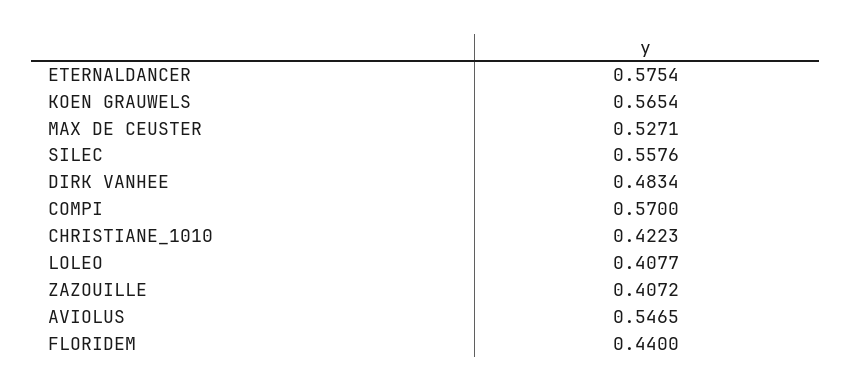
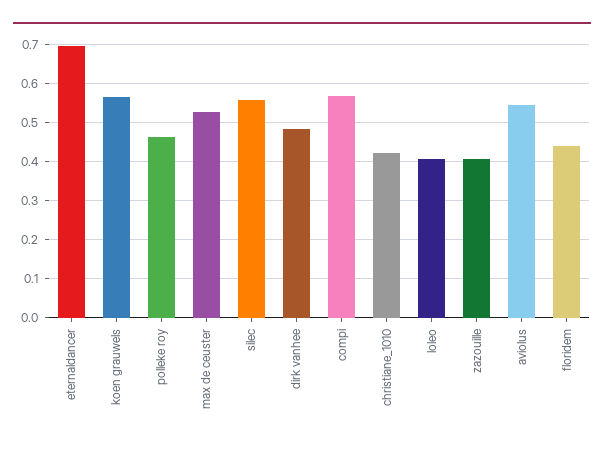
ETERNALDANCER: 0.5754 -> 0.7
polleke roy: none -> 0.46

